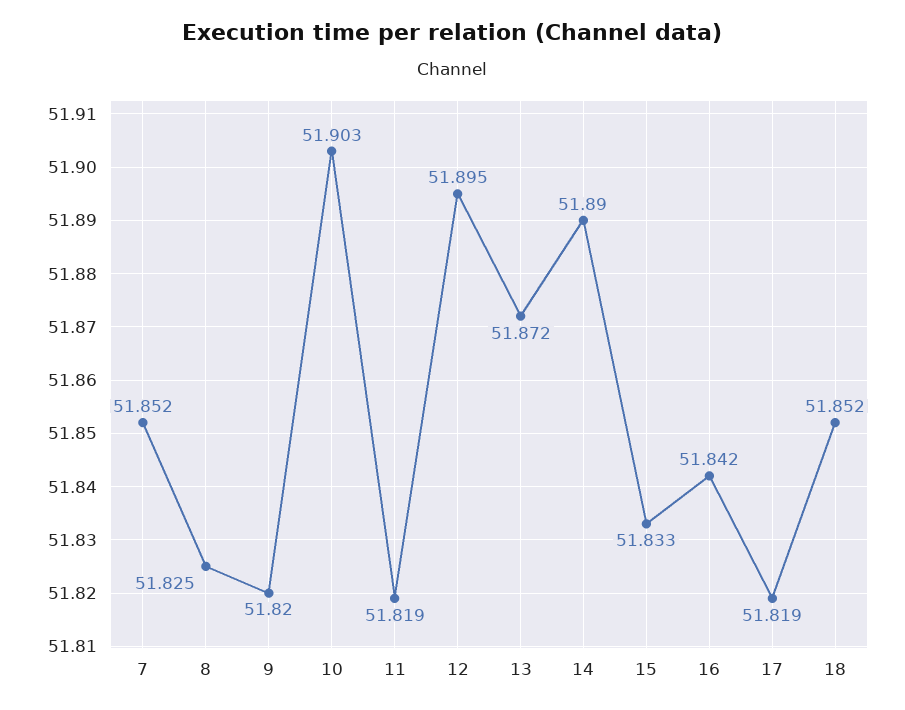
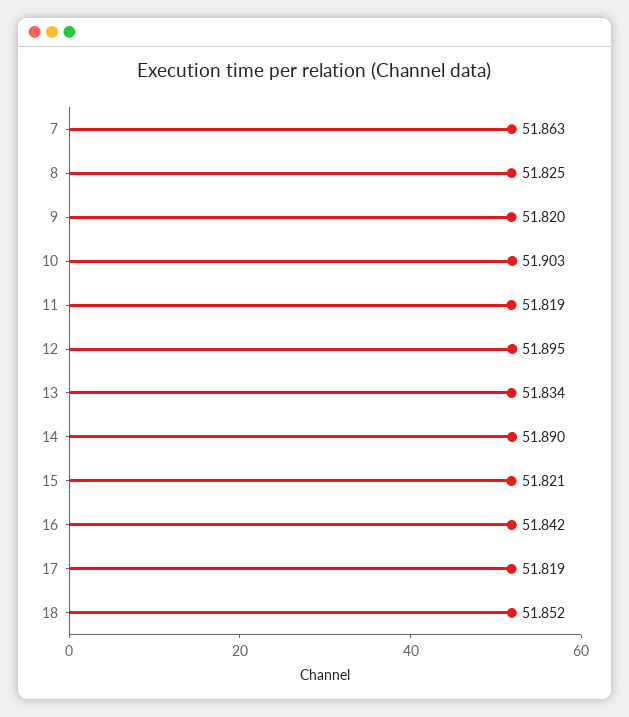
7: 51.852 -> 51.863
13: 51.872 -> 51.834
15: 51.833 -> 51.821

